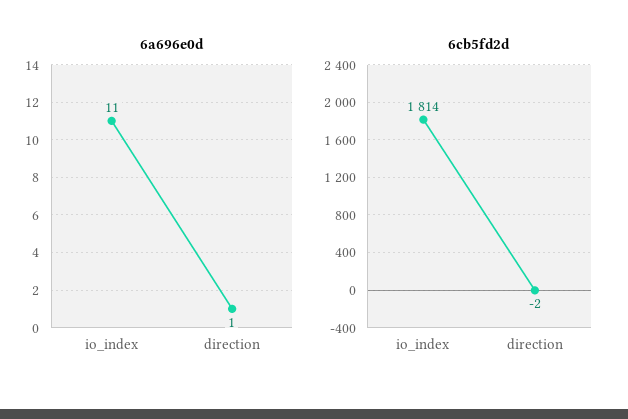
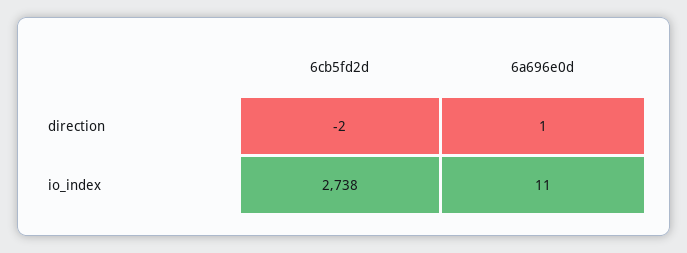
6cb5fd2d, io_index: 1814 -> 2738

